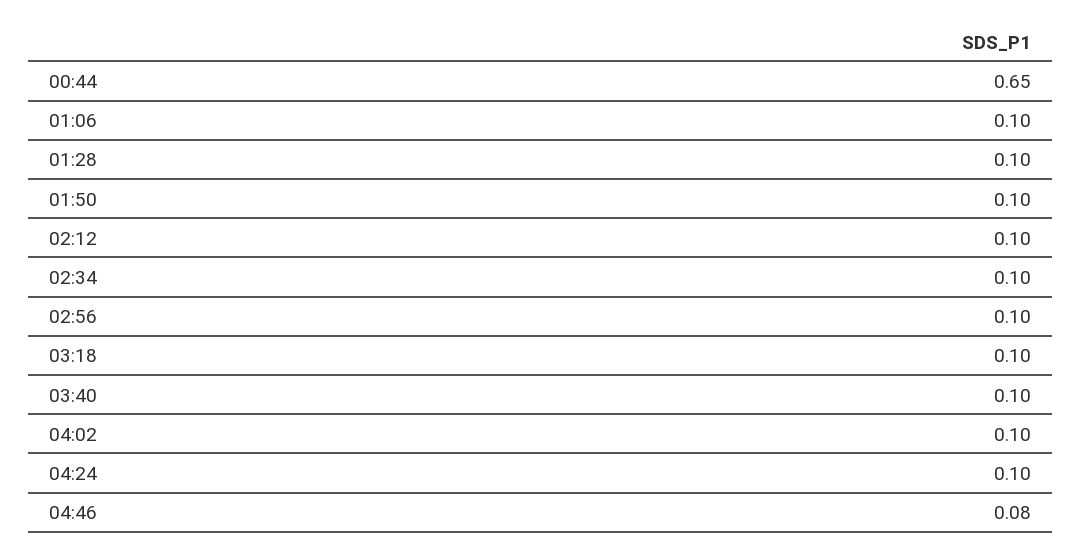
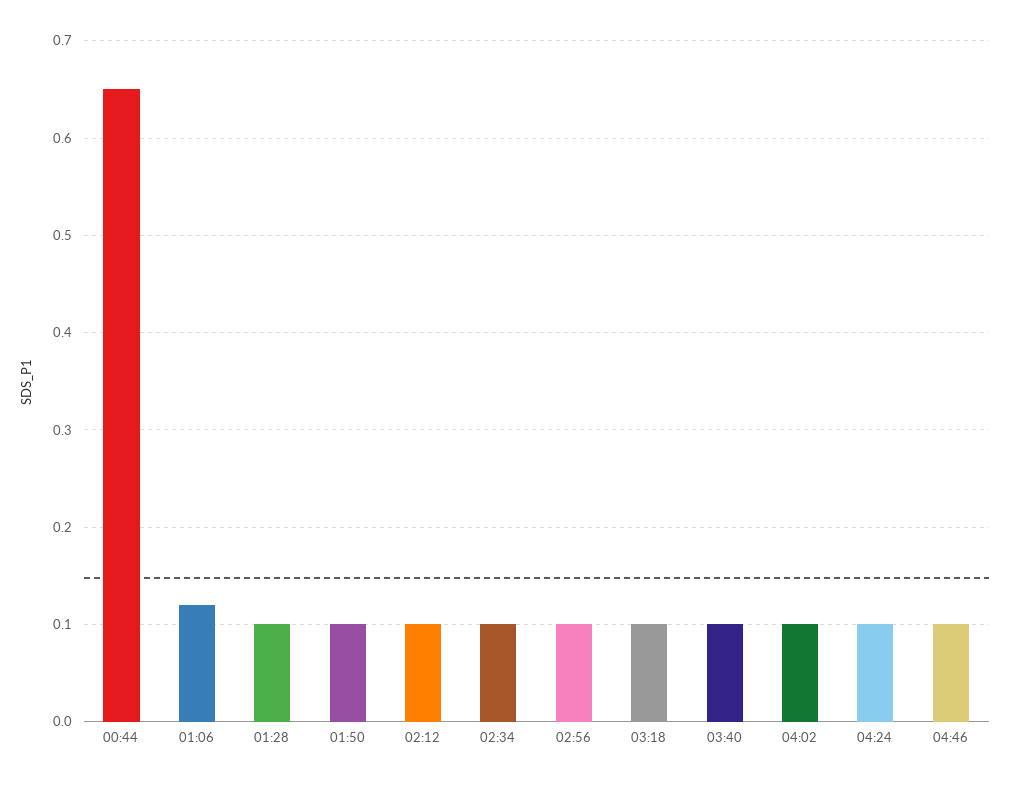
01:06: 0.1 -> 0.12
04:46: 0.08 -> 0.1

